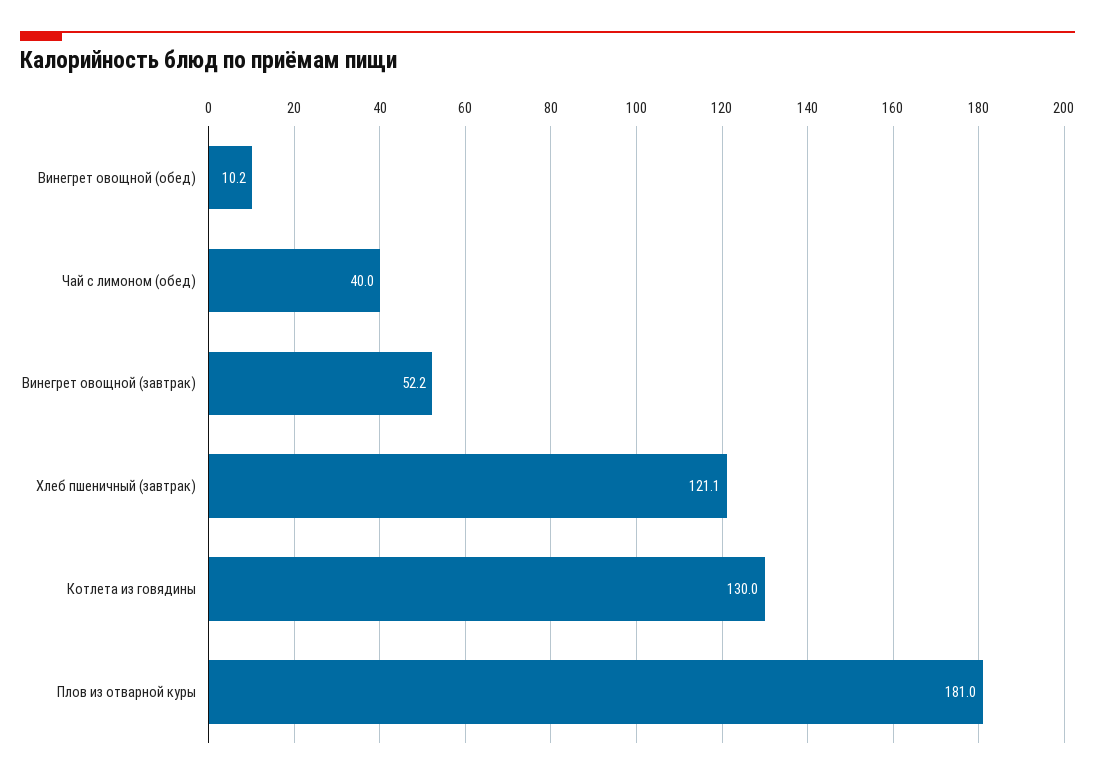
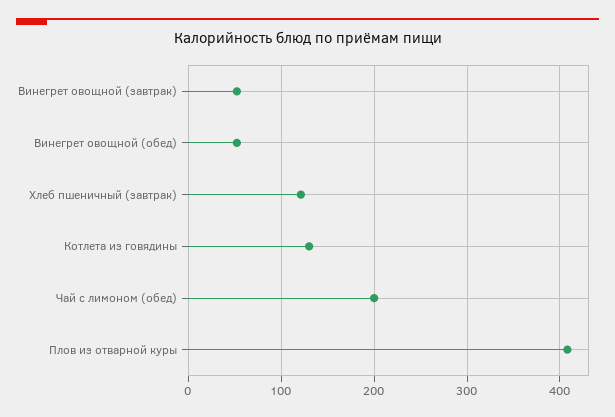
Винегрет овощной (обед): 10.2 -> 50
Чай с лимоном (обед): 40 -> 200
Плов из отварной куры: 181 -> 410

